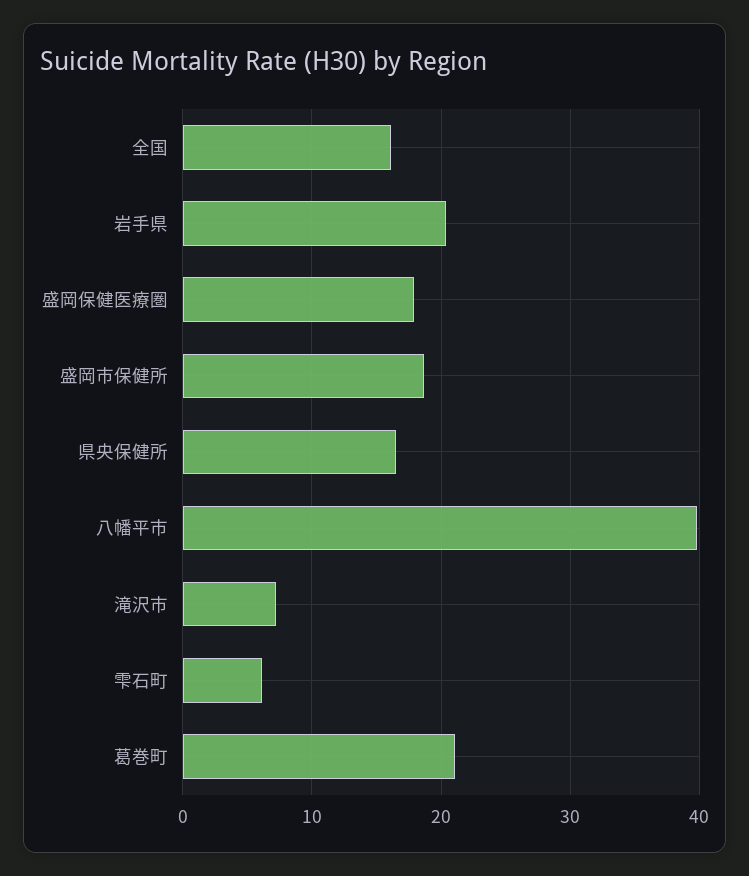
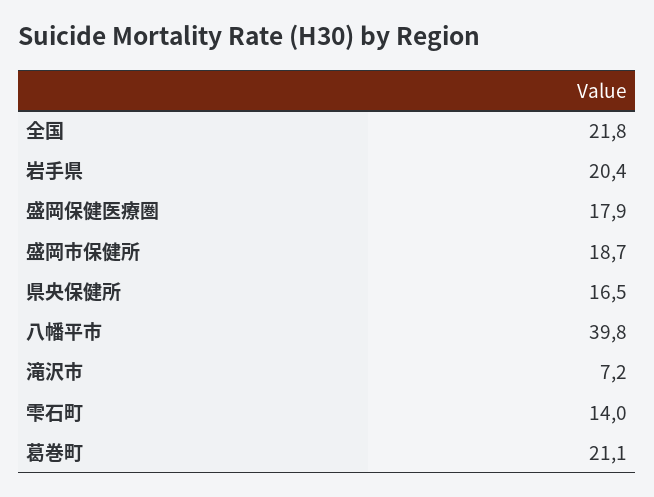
全国: 16 -> 21.8
雫石町: 6 -> 14

